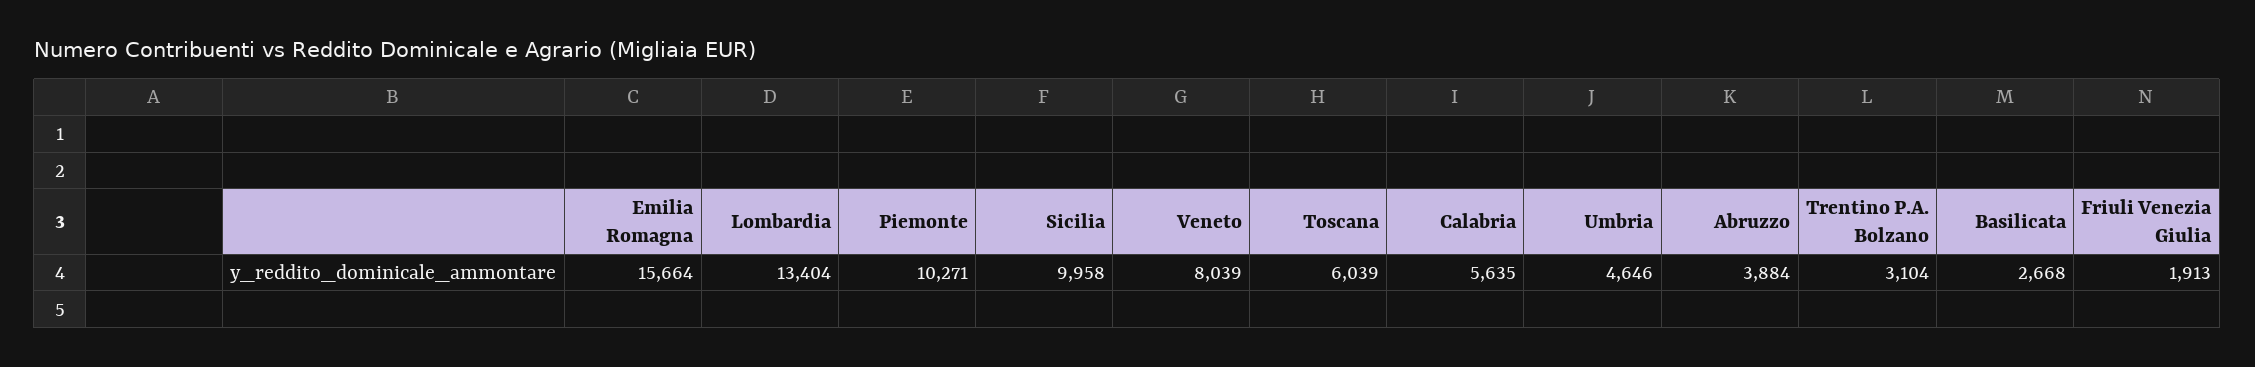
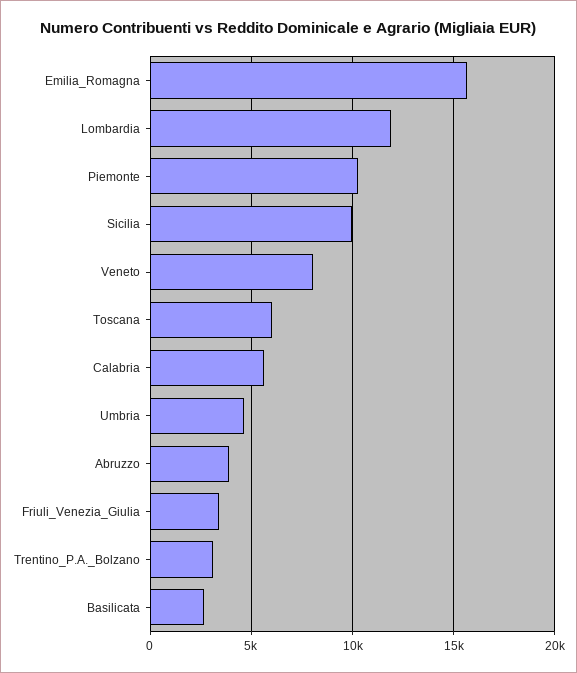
Lombardia: 13404 -> 12000
Friuli Venezia Giulia: 1913 -> 3500

